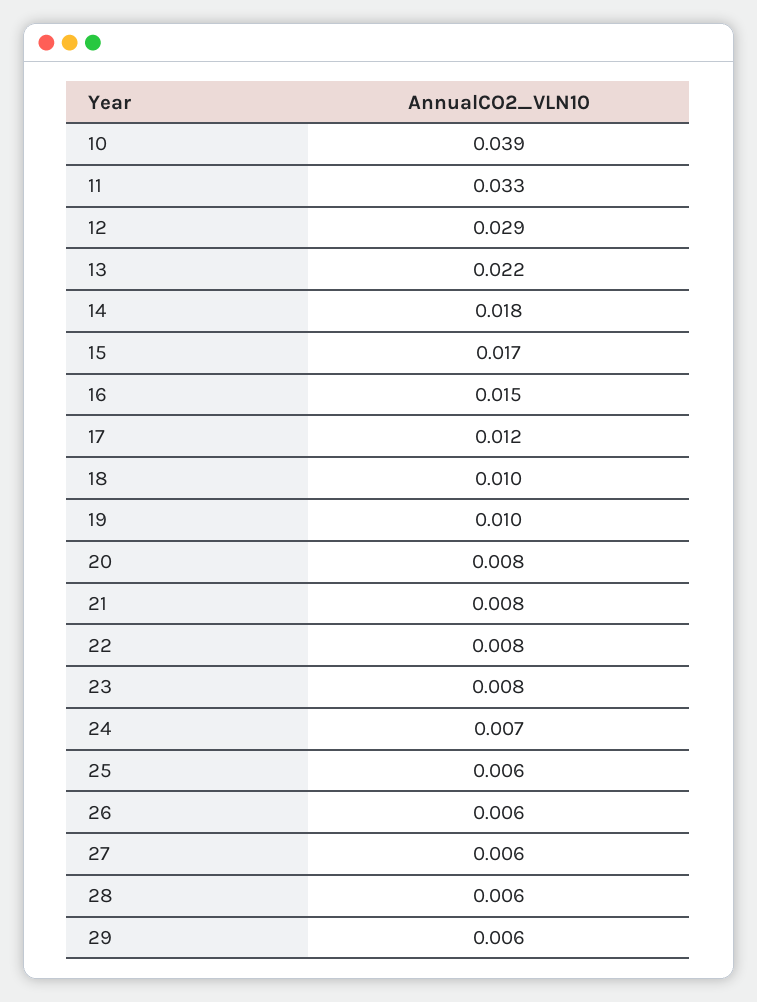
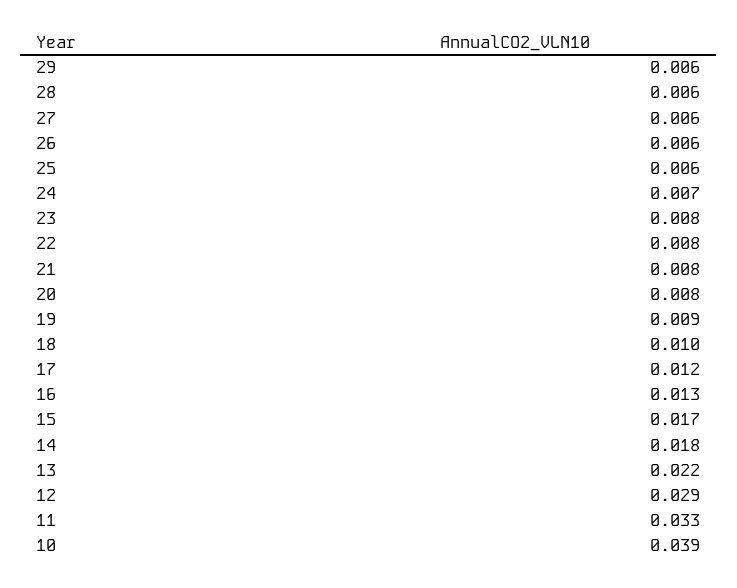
16: 0.015 -> 0.013
19: 0.01 -> 0.009

